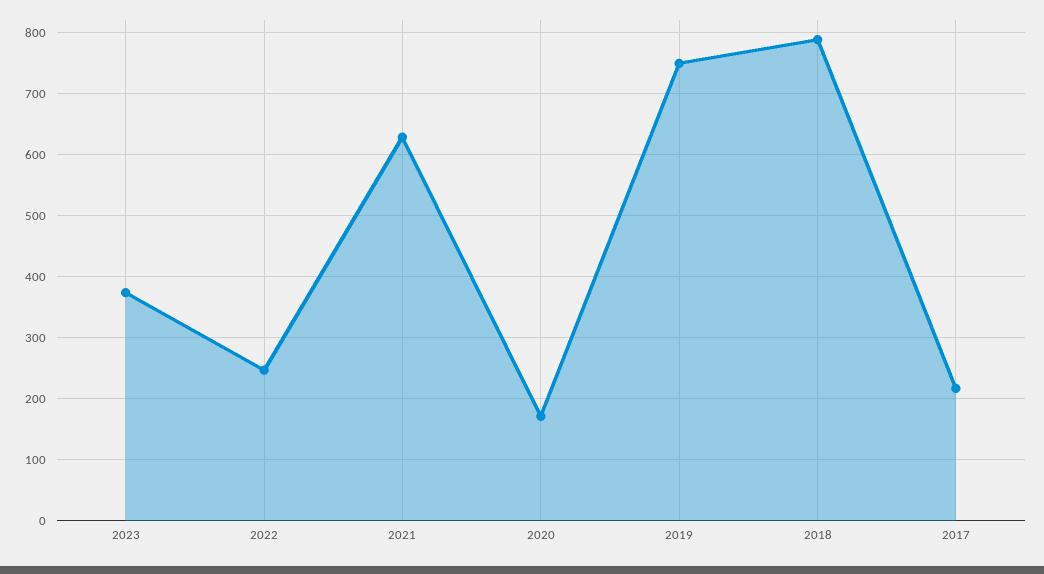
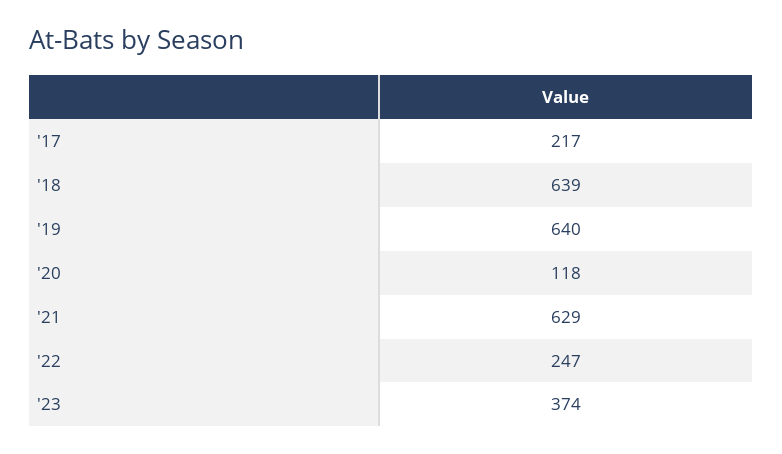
2020: 170 -> 118
2019: 750 -> 640
2018: 790 -> 639

